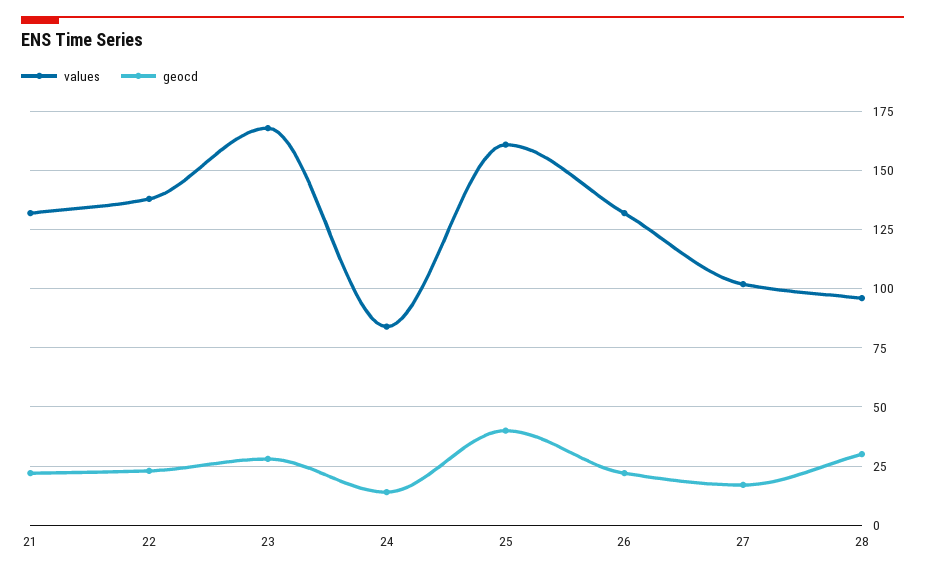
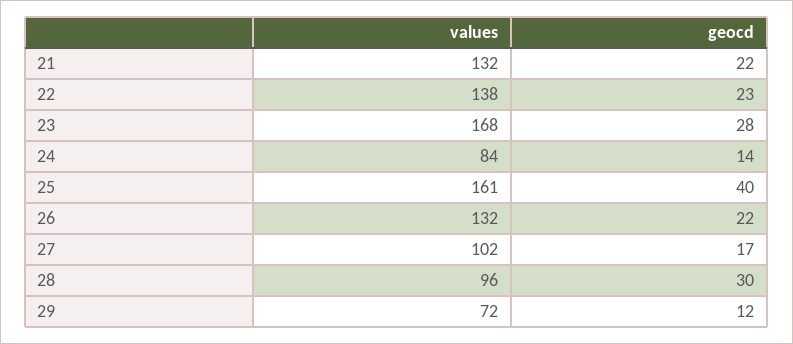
values, 29: none -> 72
geocd, 29: none -> 12

